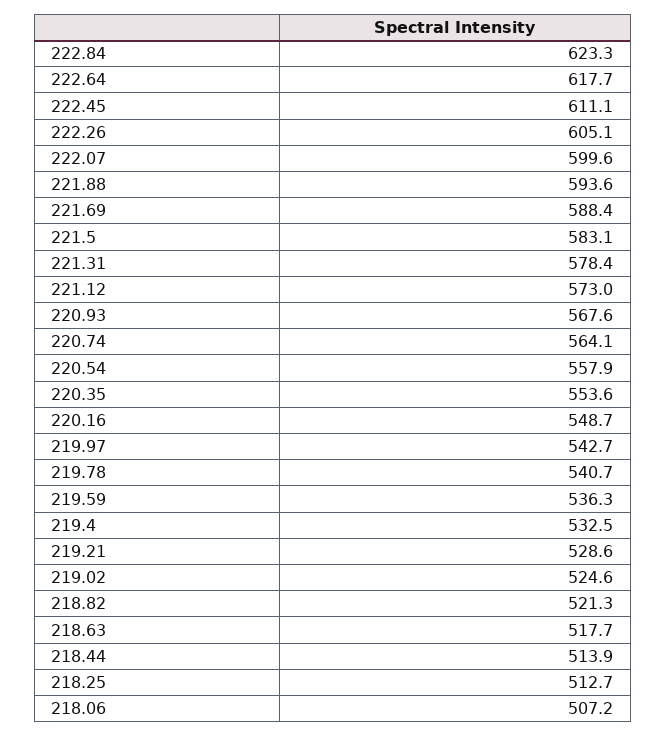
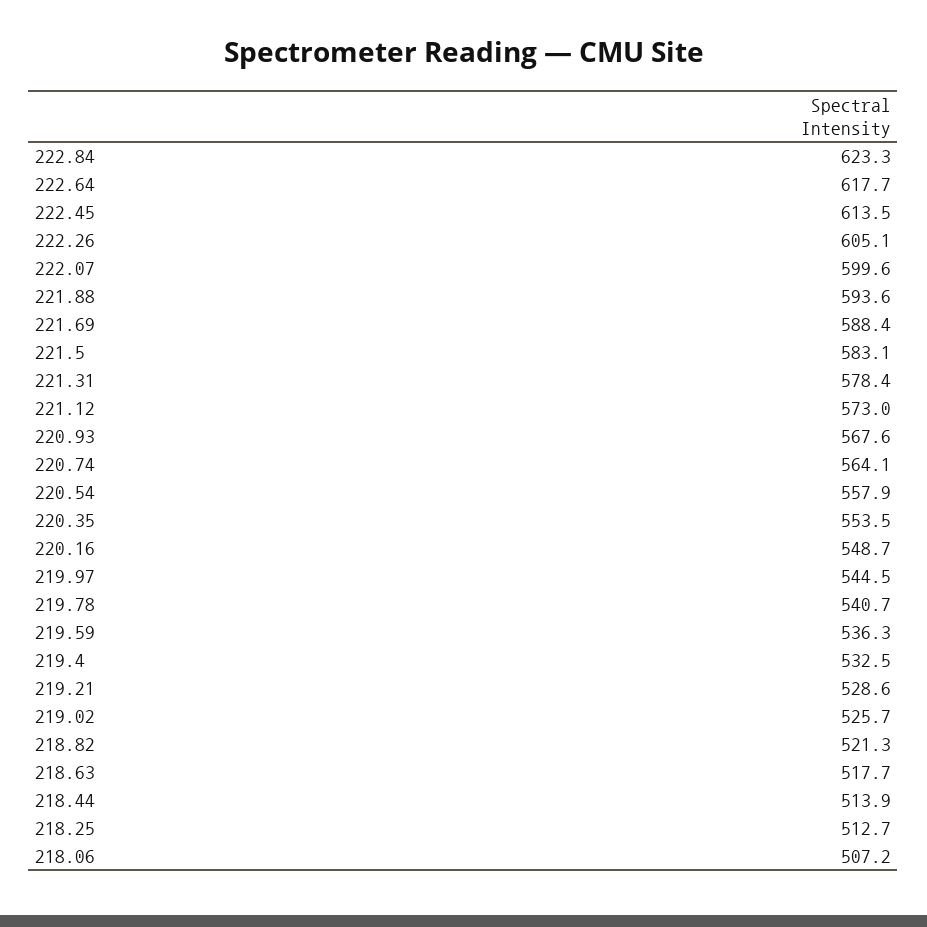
222.45: 611.1 -> 613.5
220.35: 553.6 -> 553.5
219.97: 542.7 -> 544.5
219.02: 524.6 -> 525.7

